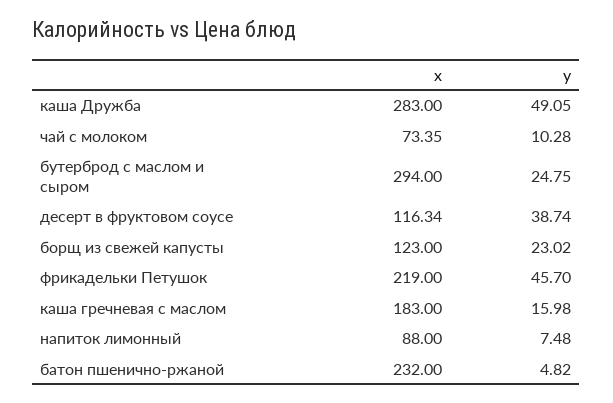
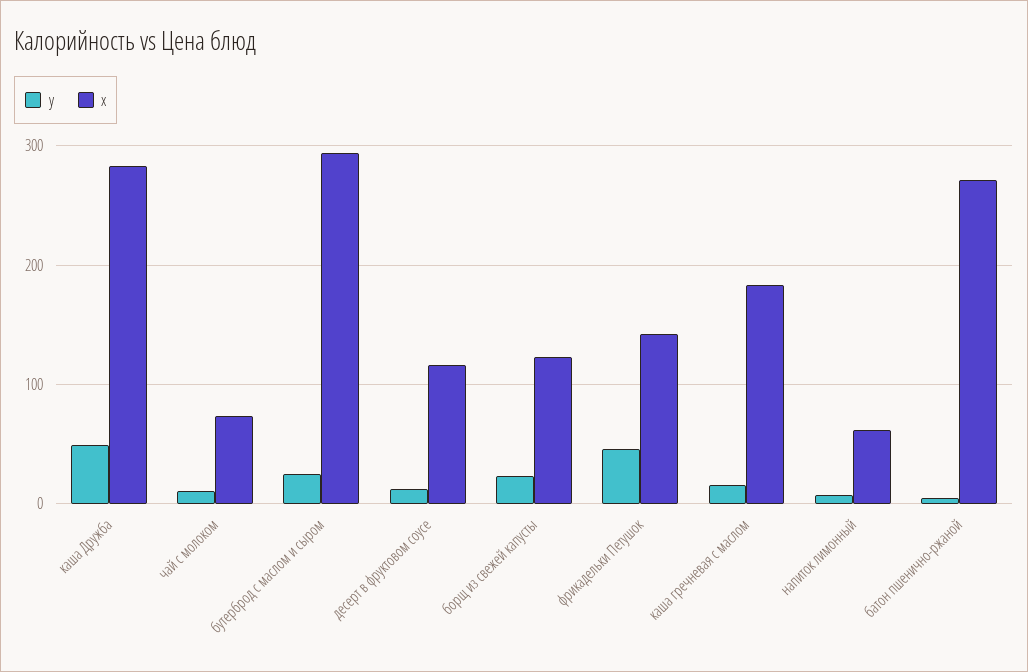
y, десерт в фруктовом соусе: 38.74 -> 10
x, фрикадельки Петушок: 219 -> 140
x, напиток лимонный: 88 -> 60
x, батон пшенично-ржаной: 232 -> 270

